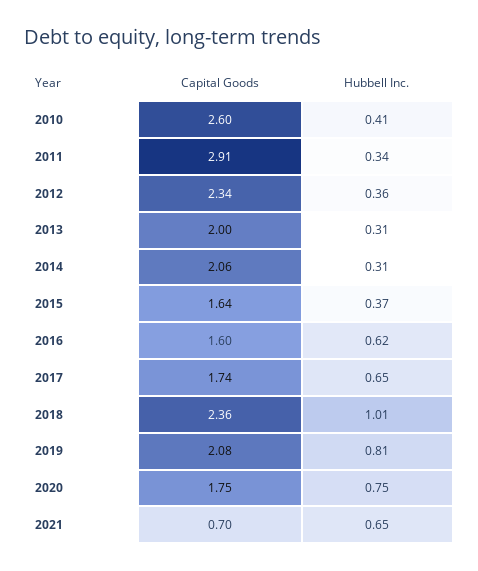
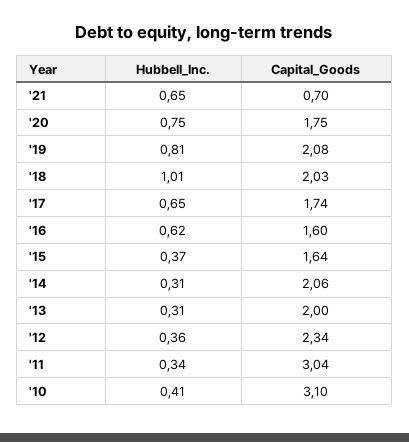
Capital Goods, 2010: 2.6 -> 3.1
Capital Goods, 2011: 2.91 -> 3.04
Capital Goods, 2018: 2.36 -> 2.03

